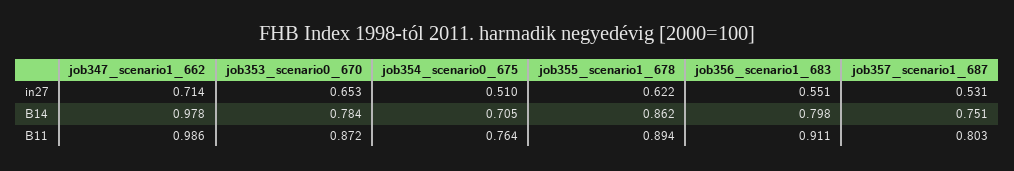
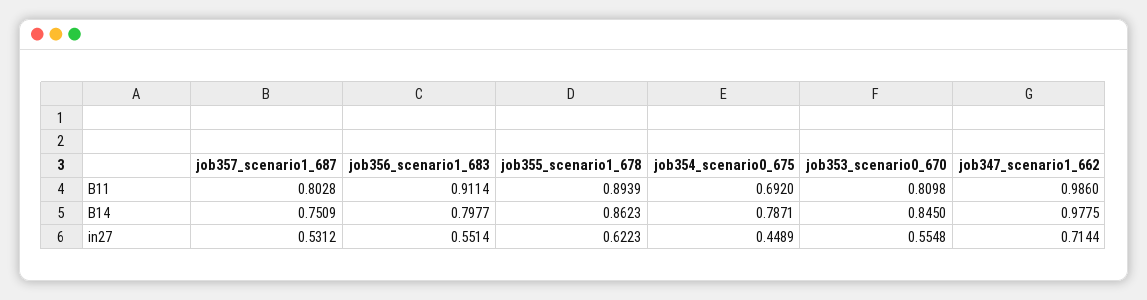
job353_scenario0_670, in27: 0.653 -> 0.5548
job354_scenario0_675, in27: 0.51 -> 0.4489
job353_scenario0_670, B14: 0.784 -> 0.845
job354_scenario0_675, B14: 0.705 -> 0.7871
job353_scenario0_670, B11: 0.872 -> 0.8098
job354_scenario0_675, B11: 0.764 -> 0.692

